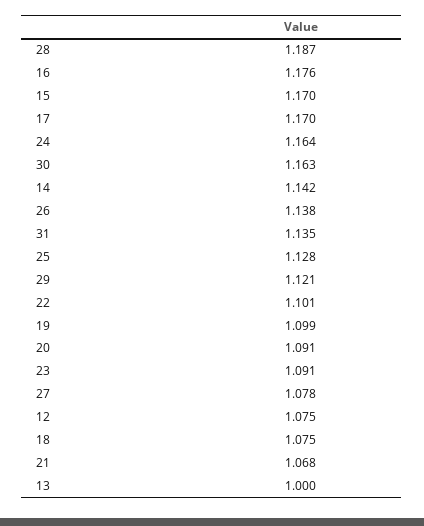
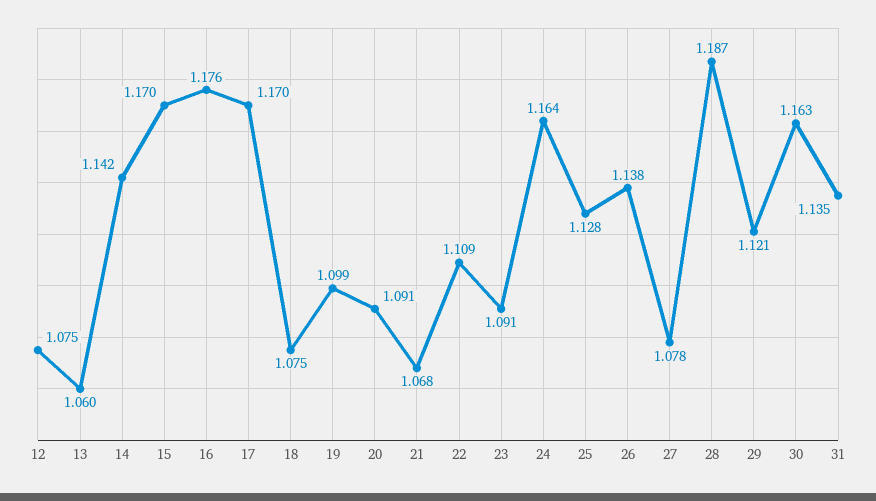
22: 1.101 -> 1.109
13: 1 -> 1.06

